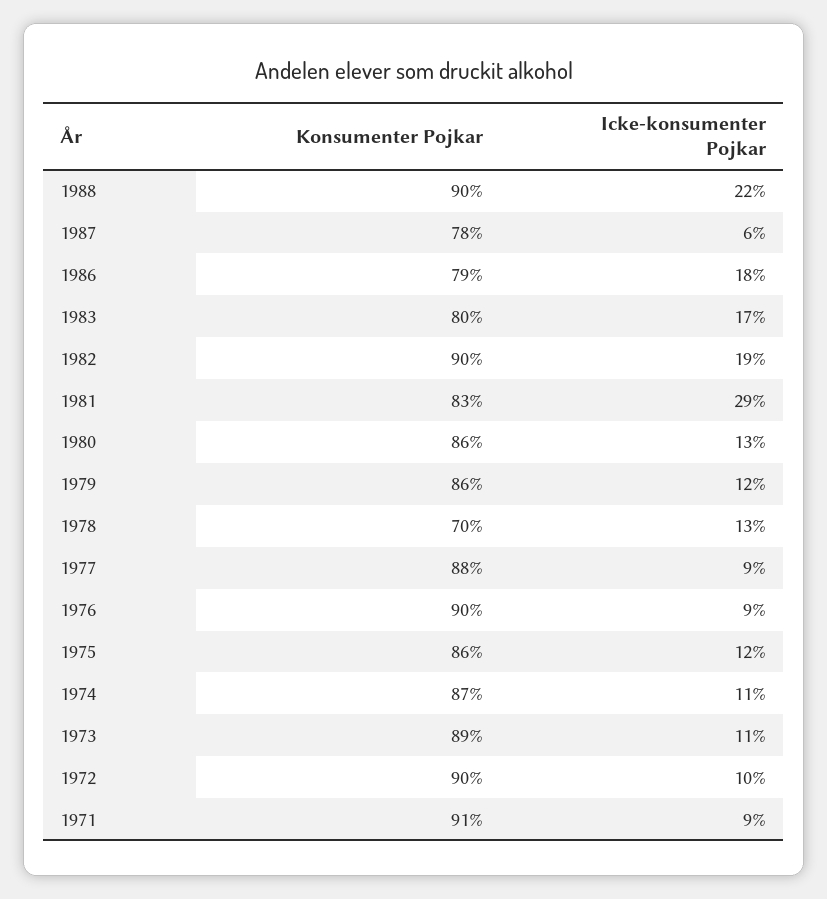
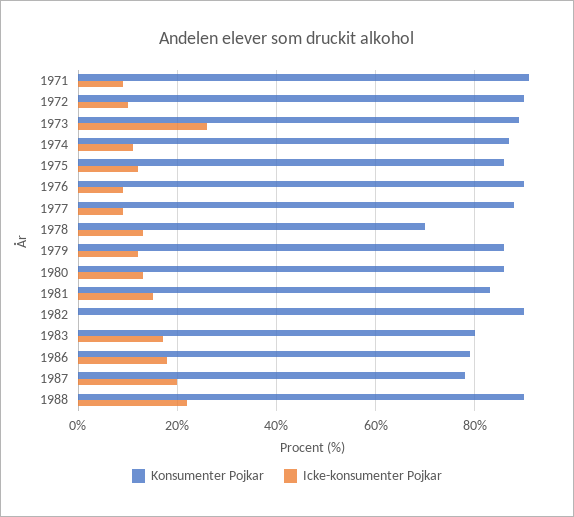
Icke-konsumenter Pojkar, 1987: 6 -> 20
Icke-konsumenter Pojkar, 1982: 19 -> 0
Icke-konsumenter Pojkar, 1981: 29 -> 15
Icke-konsumenter Pojkar, 1973: 11 -> 25

